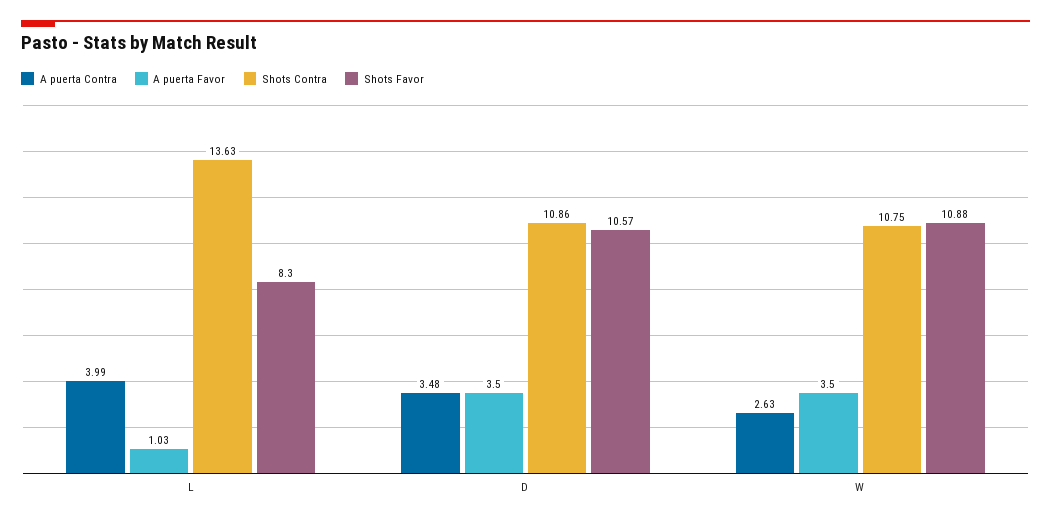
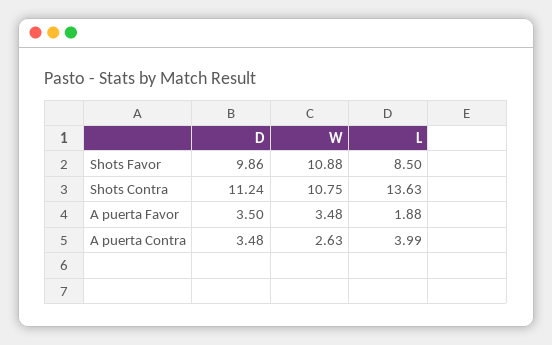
A puerta Favor, L: 1.03 -> 1.88
Shots Favor, L: 8.3 -> 8.5
Shots Contra, D: 10.86 -> 11.24
Shots Favor, D: 10.57 -> 9.86
A puerta Favor, W: 3.5 -> 3.48

